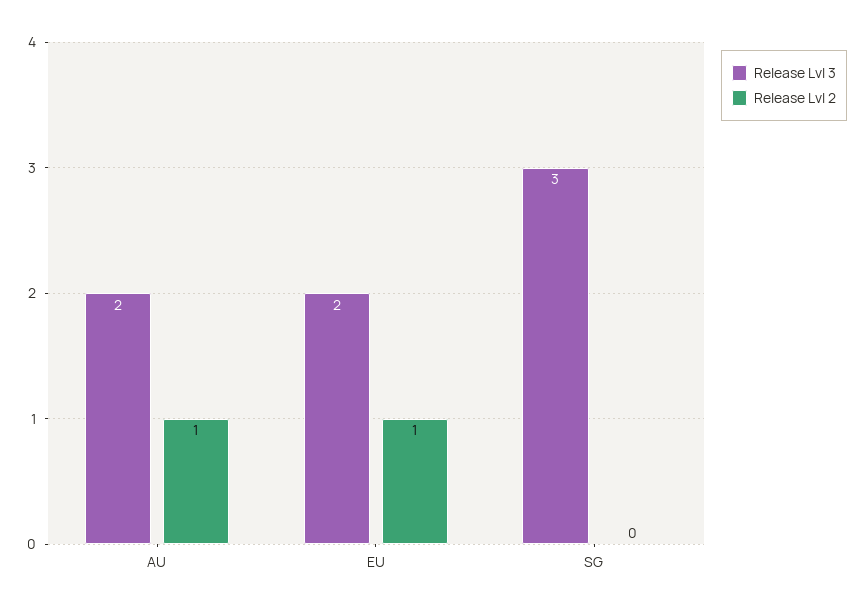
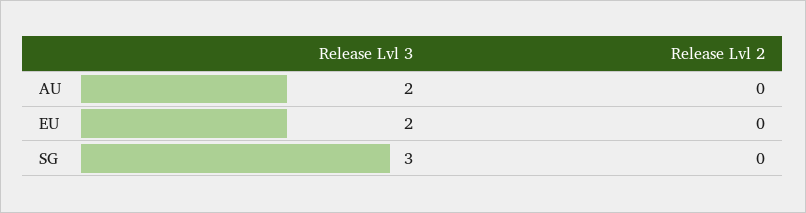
Release Lvl 2, AU: 1 -> 0
Release Lvl 2, EU: 1 -> 0

